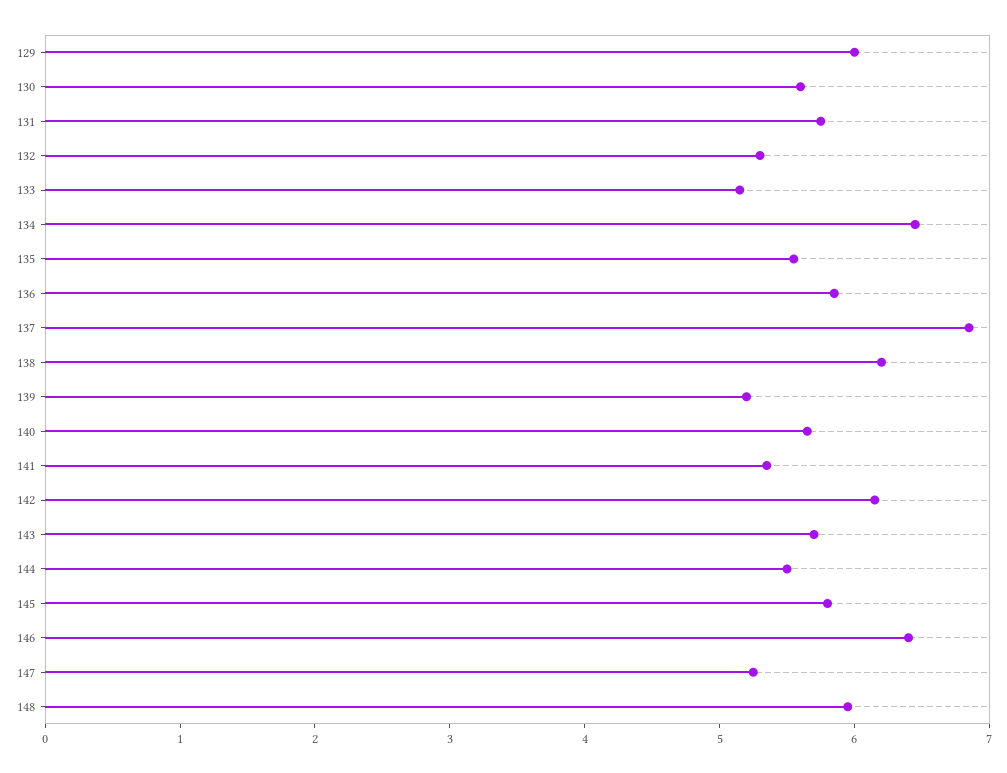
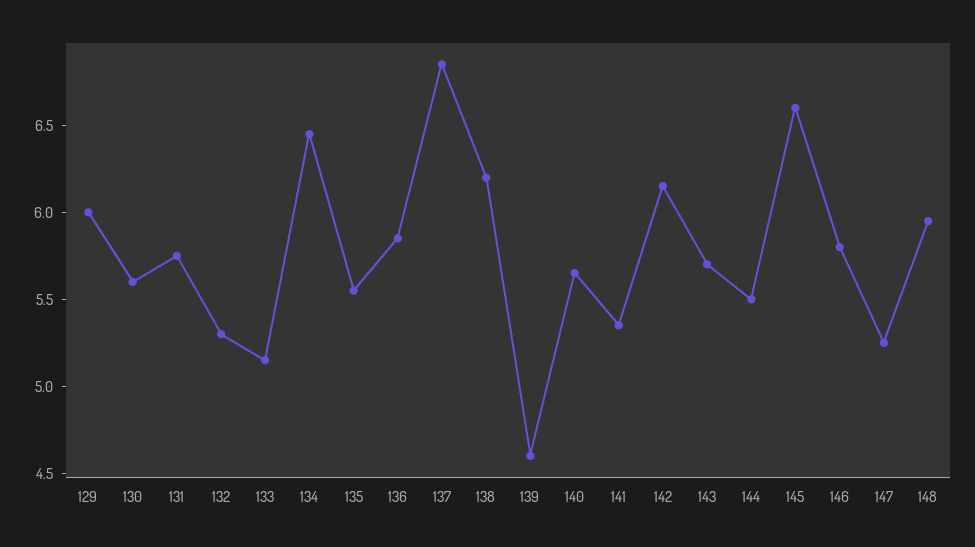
139: 5.2 -> 4.6
145: 5.8 -> 6.6
146: 6.4 -> 5.8

